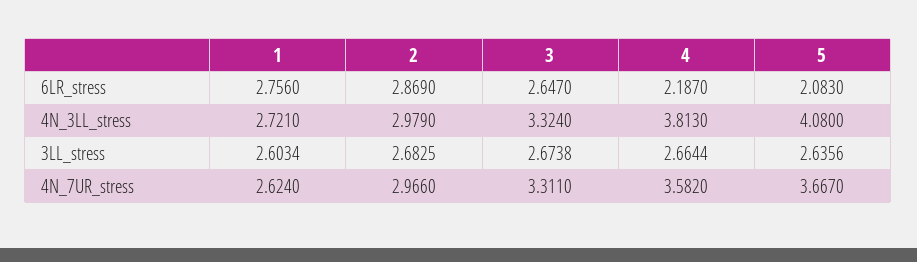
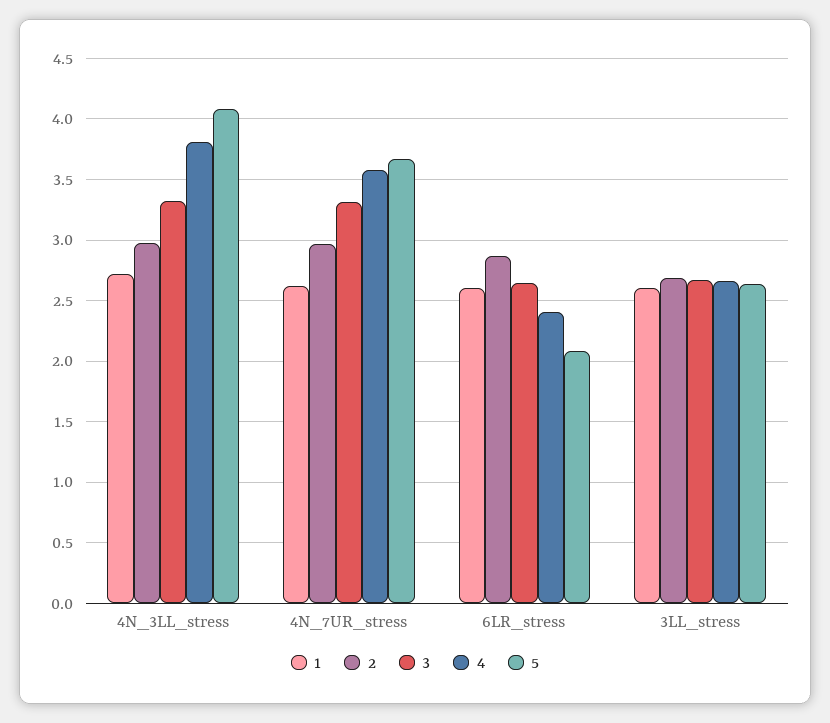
1, 6LR_stress: 2.756 -> 2.6
4, 6LR_stress: 2.187 -> 2.4

